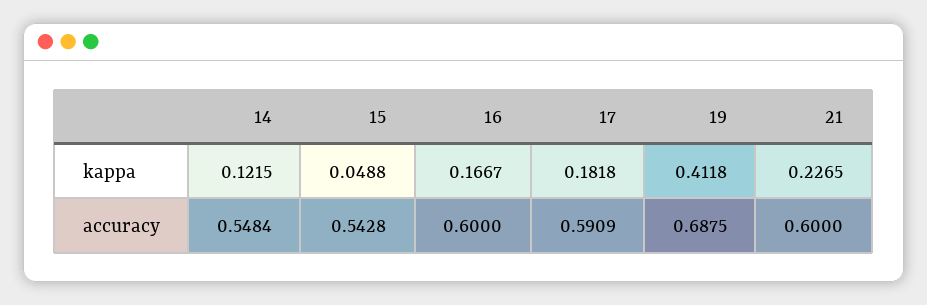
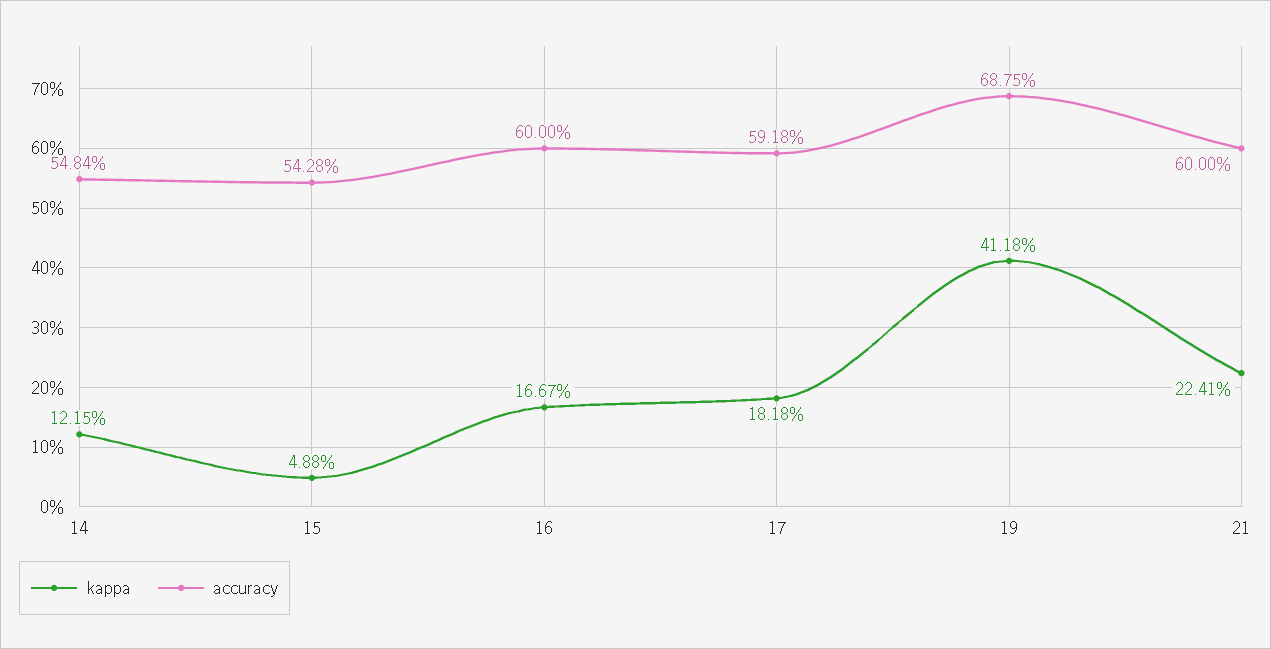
kappa, 21: 0.2265 -> 0.2241
accuracy, 17: 0.5909 -> 0.5918

